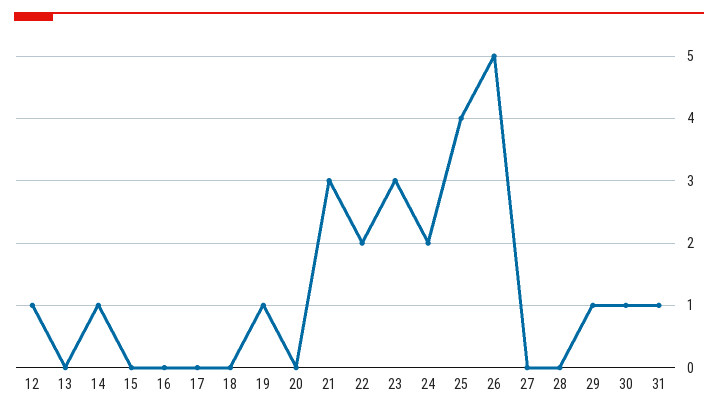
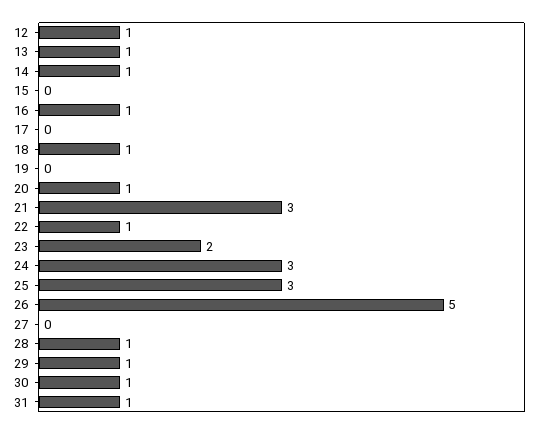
13: 0 -> 1
16: 0 -> 1
18: 0 -> 1
19: 1 -> 0
20: 0 -> 1
22: 2 -> 1
23: 3 -> 2
24: 2 -> 3
25: 4 -> 3
28: 0 -> 1

